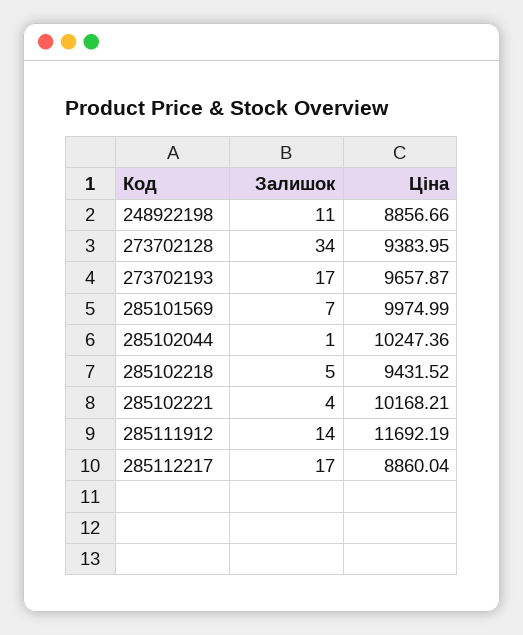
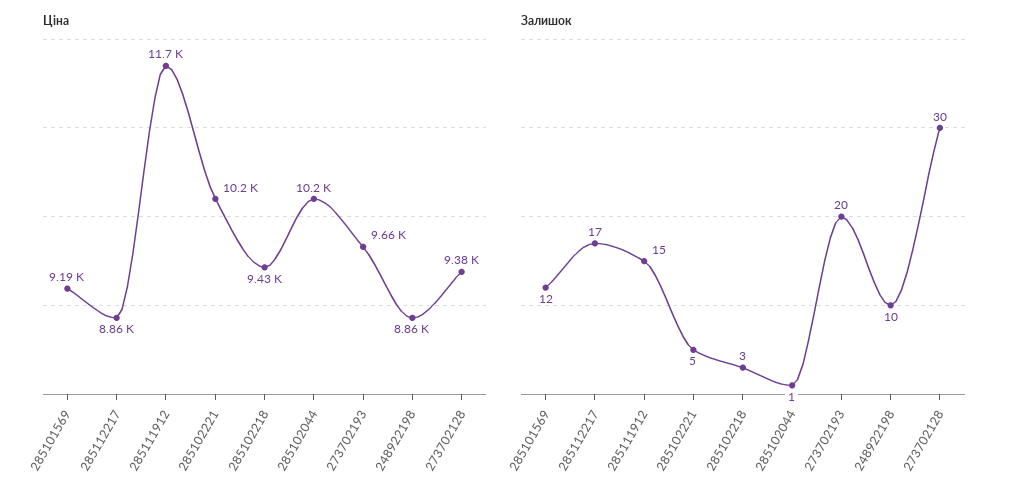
Залишок, 248922198: 11 -> 10
Залишок, 273702128: 34 -> 30
Залишок, 273702193: 17 -> 20
Залишок, 285101569: 7 -> 12
Ціна, 285101569: 9974.99 -> 9190
Залишок, 285102218: 5 -> 3
Залишок, 285102221: 4 -> 5
Залишок, 285111912: 14 -> 15

